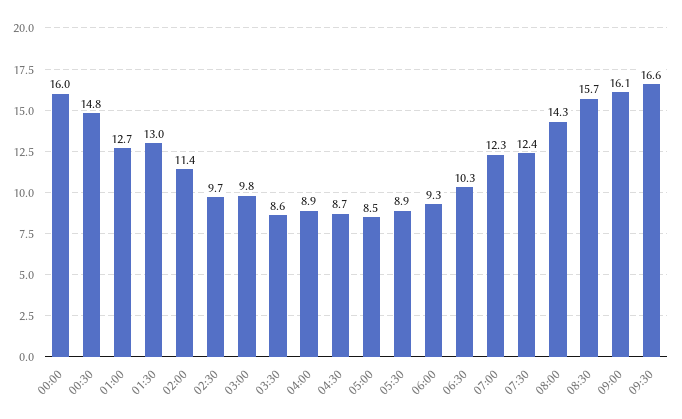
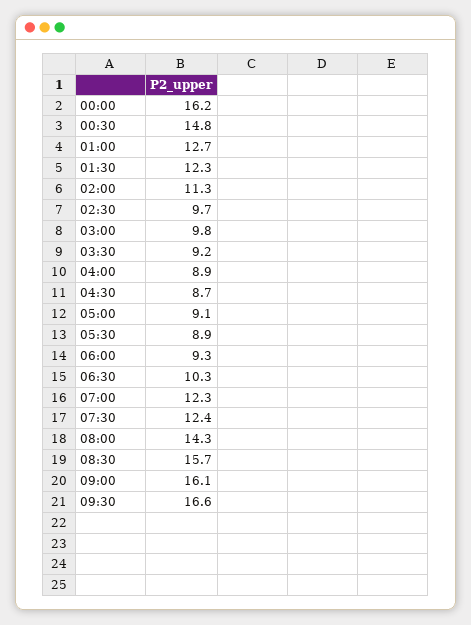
00:00: 16 -> 16.2
01:30: 13 -> 12.3
02:00: 11.4 -> 11.3
03:30: 8.6 -> 9.2
05:00: 8.5 -> 9.1

